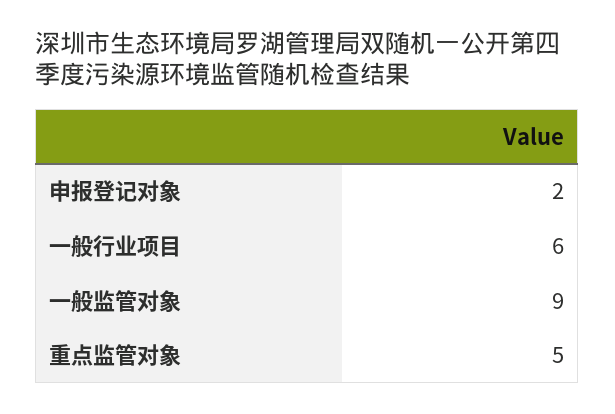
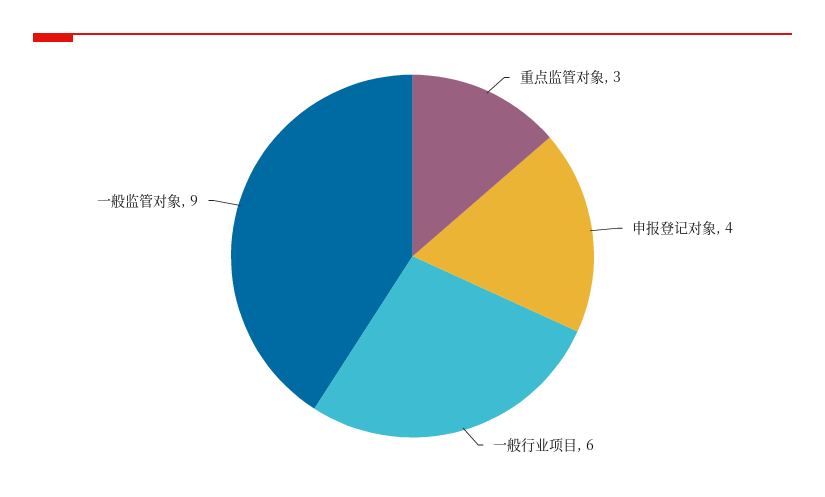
申报登记对象: 2 -> 4
重点监管对象: 5 -> 3

